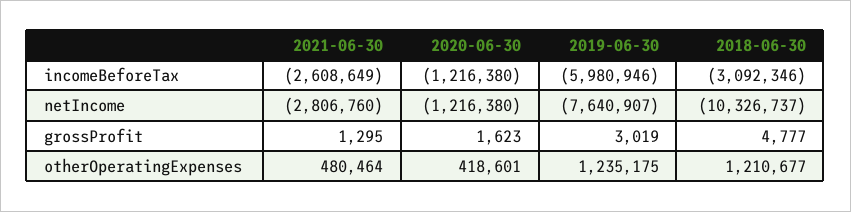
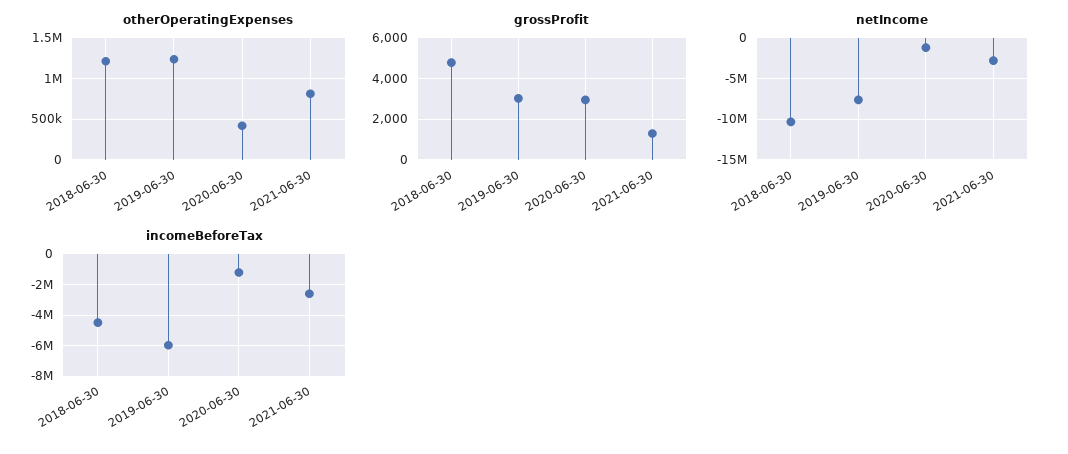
incomeBeforeTax, 2018-06-30: -3092346 -> -4500000
grossProfit, 2020-06-30: 1623 -> 3000
otherOperatingExpenses, 2021-06-30: 480464 -> 800000

